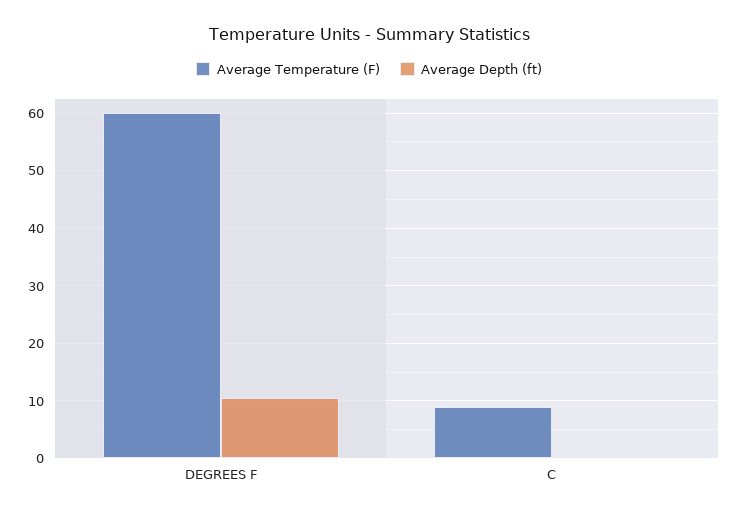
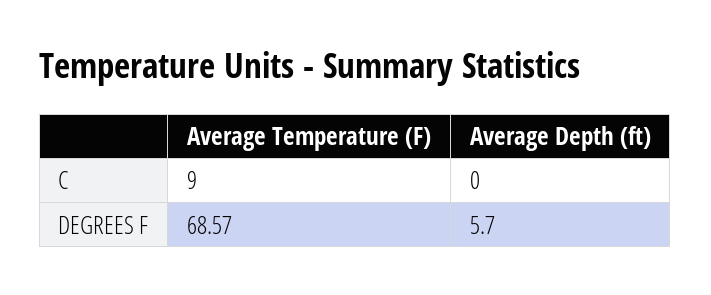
Average Temperature (F), DEGREES F: 60 -> 68.57
Average Depth (ft), DEGREES F: 10 -> 5.7

